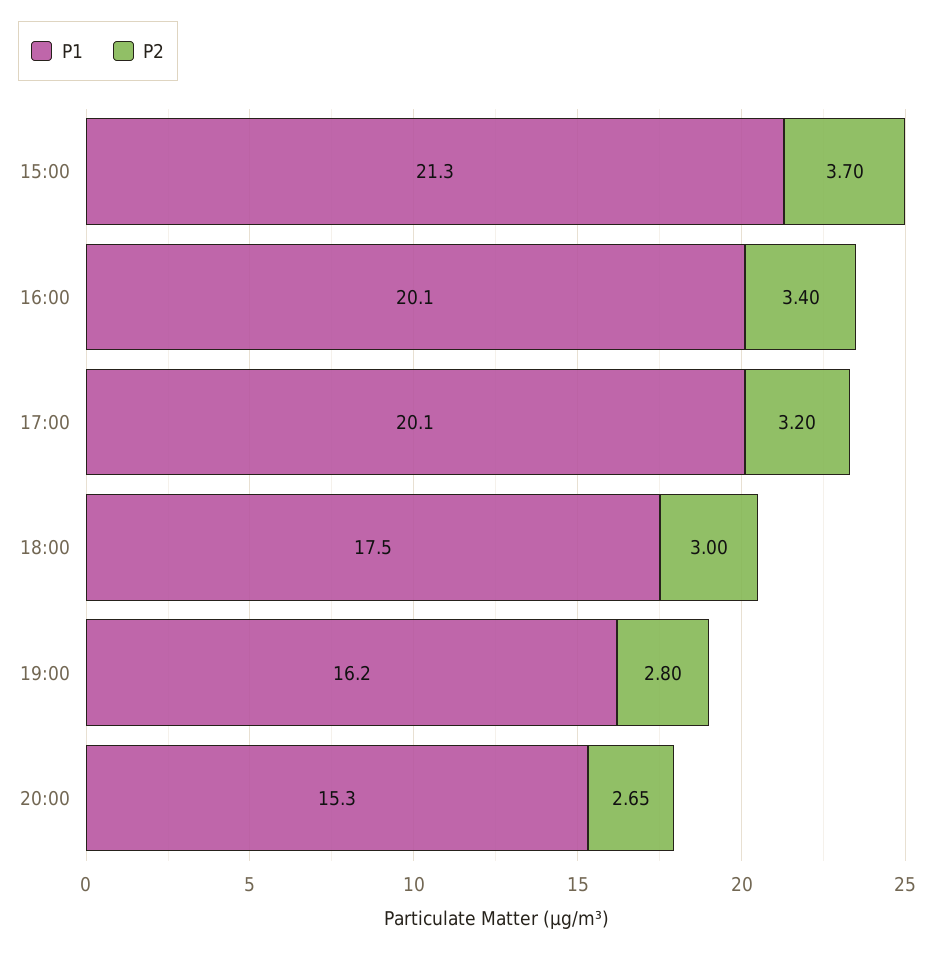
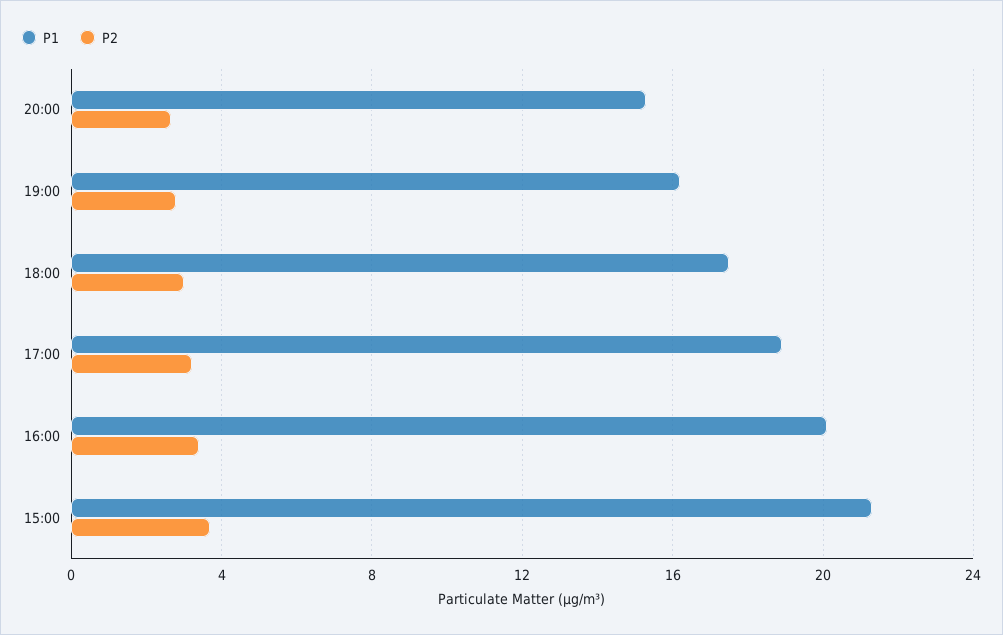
P1, 17:00: 20.1 -> 19

